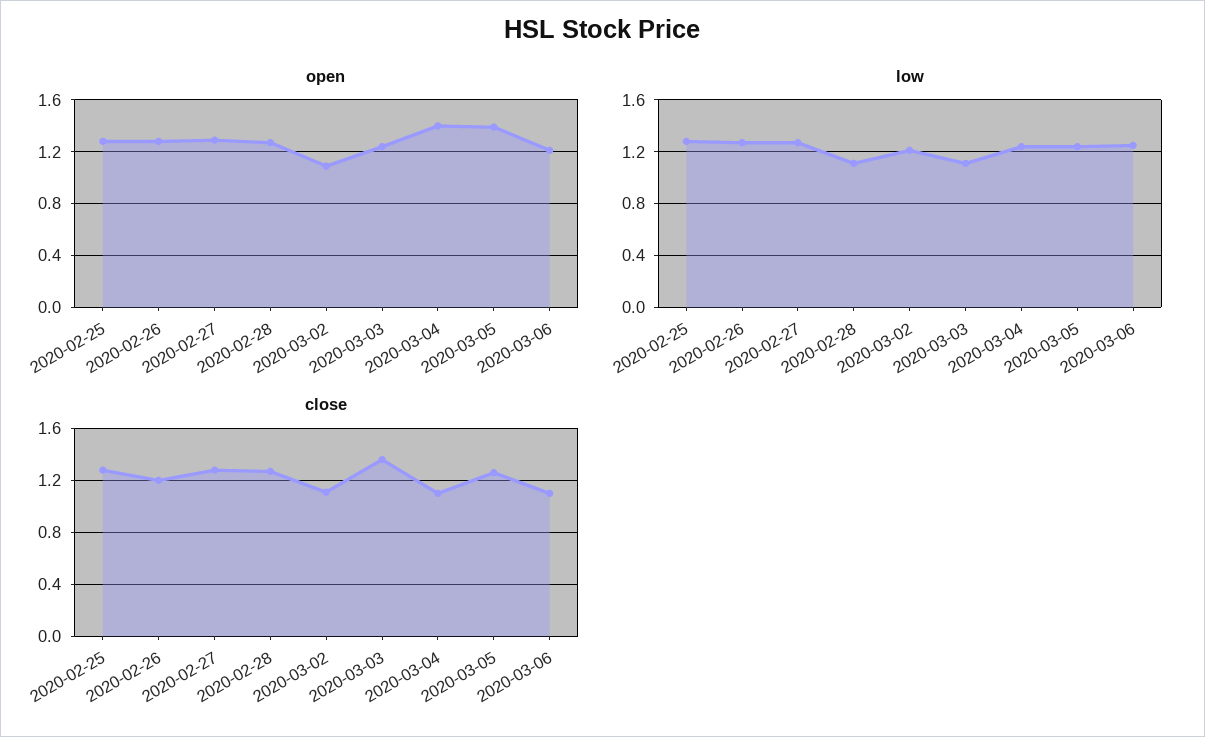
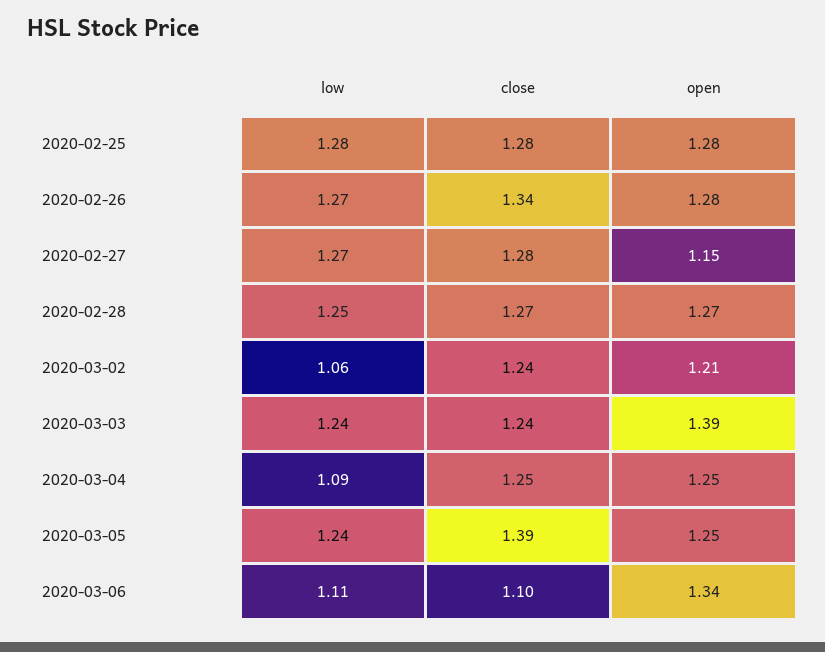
open, 2020-02-27: 1.3 -> 1.15
open, 2020-03-02: 1.1 -> 1.21
open, 2020-03-03: 1.25 -> 1.39
open, 2020-03-04: 1.4 -> 1.25
open, 2020-03-05: 1.4 -> 1.25
open, 2020-03-06: 1.2 -> 1.34
low, 2020-02-28: 1.1 -> 1.25
low, 2020-03-02: 1.2 -> 1.06
low, 2020-03-03: 1.1 -> 1.24
low, 2020-03-04: 1.25 -> 1.09
low, 2020-03-06: 1.25 -> 1.11
close, 2020-02-26: 1.2 -> 1.34
close, 2020-03-02: 1.1 -> 1.24
close, 2020-03-03: 1.35 -> 1.24
close, 2020-03-04: 1.1 -> 1.25
close, 2020-03-05: 1.25 -> 1.39

